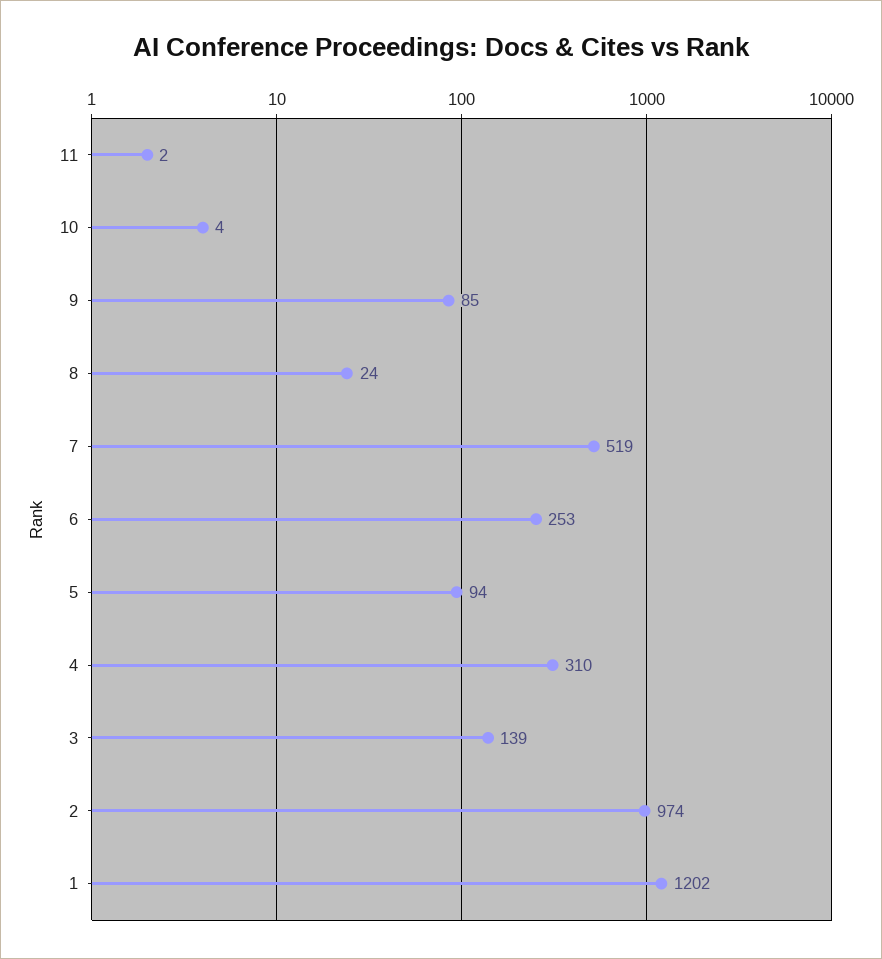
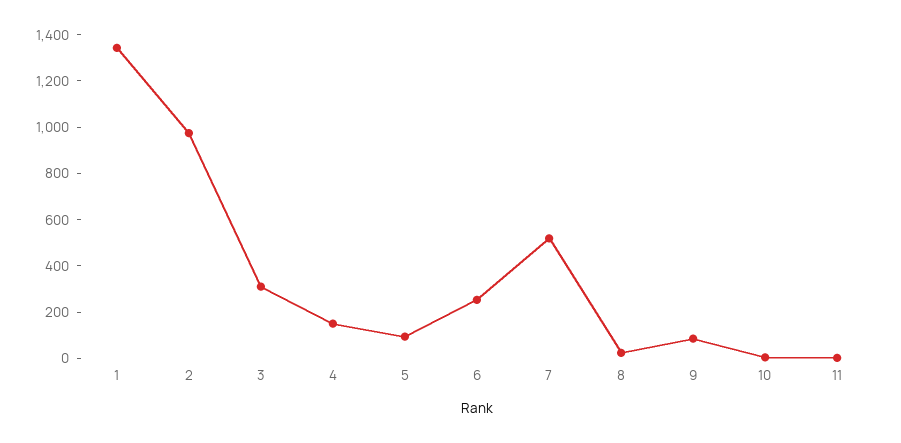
4: 310 -> 150
3: 139 -> 300
1: 1202 -> 1350

